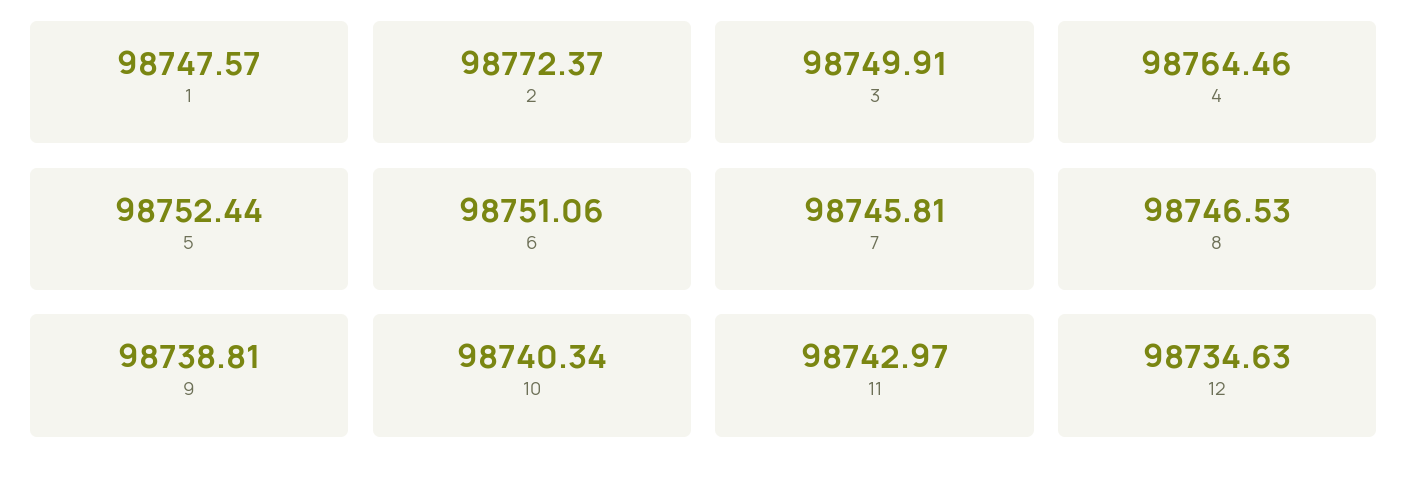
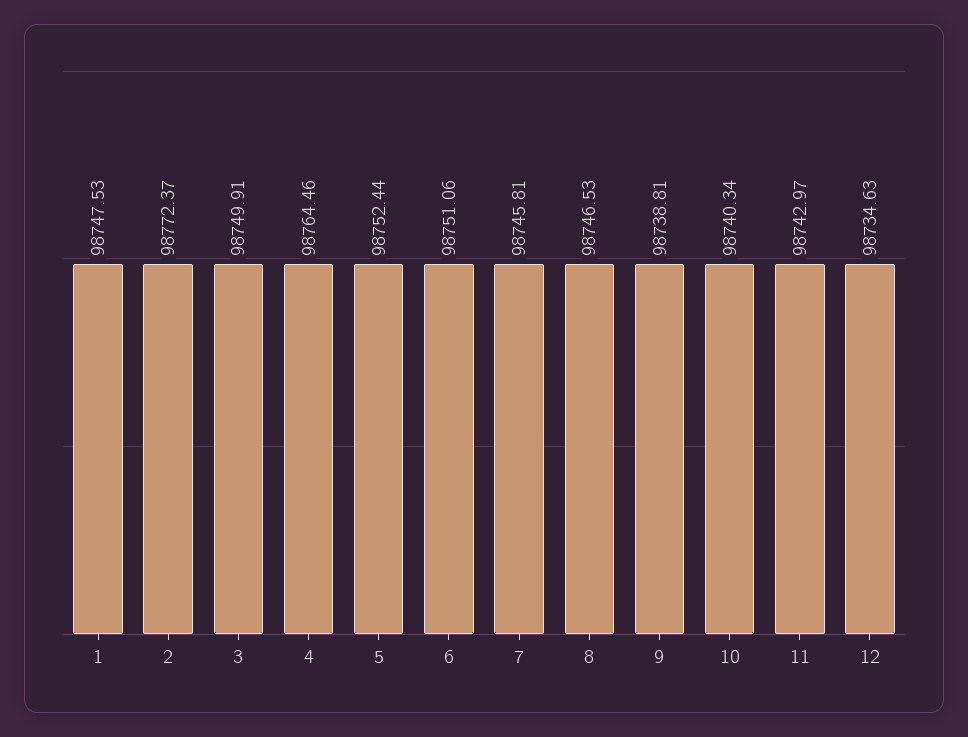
1: 98747.57 -> 98747.53

